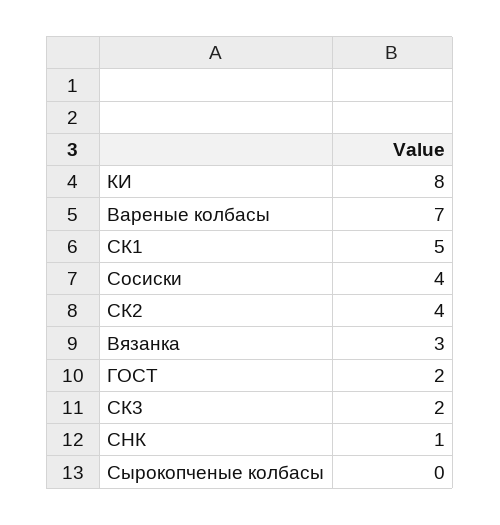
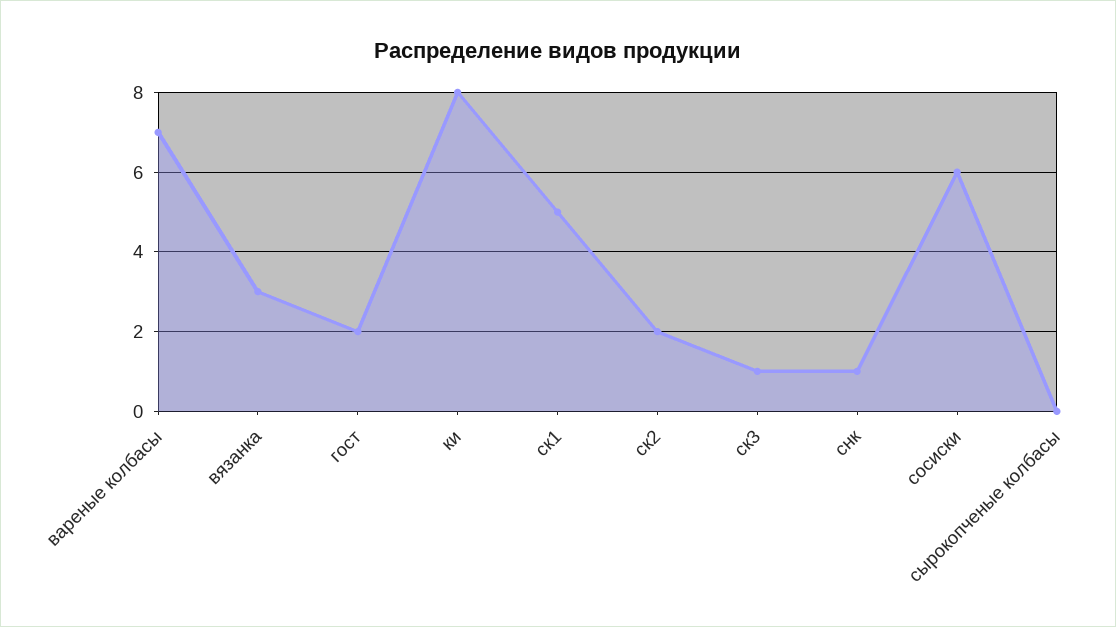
Сосиски: 4 -> 6
СК2: 4 -> 2
СК3: 2 -> 1

